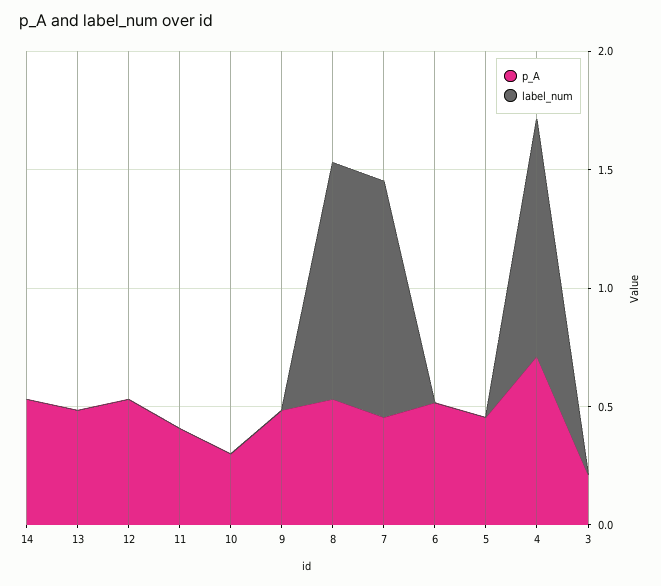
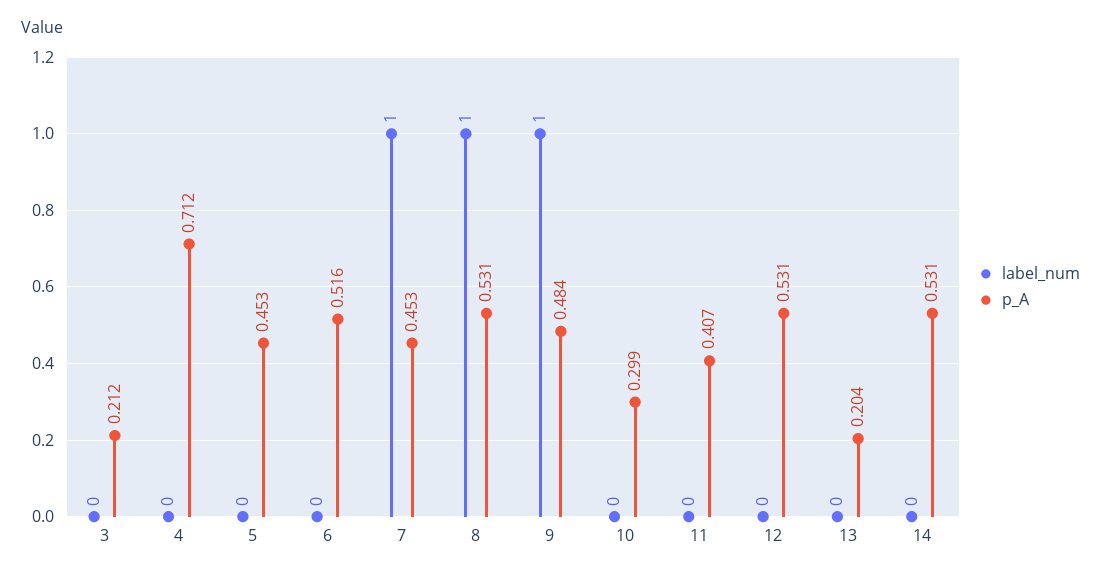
p_A, 13: 0.5 -> 0.204
label_num, 9: 0 -> 1
label_num, 4: 1 -> 0

